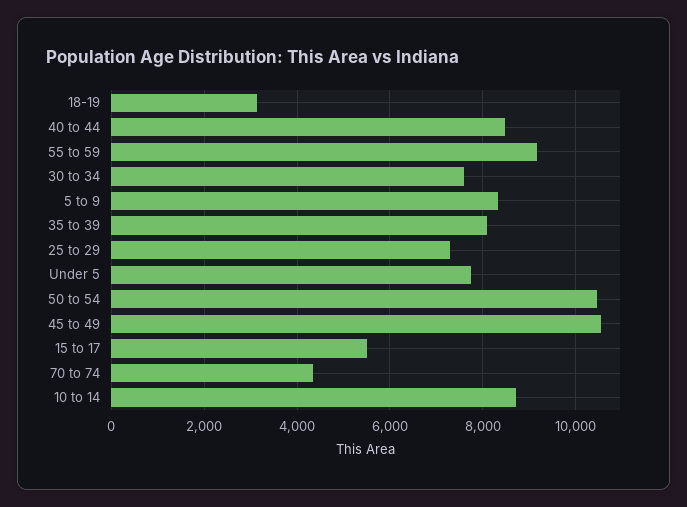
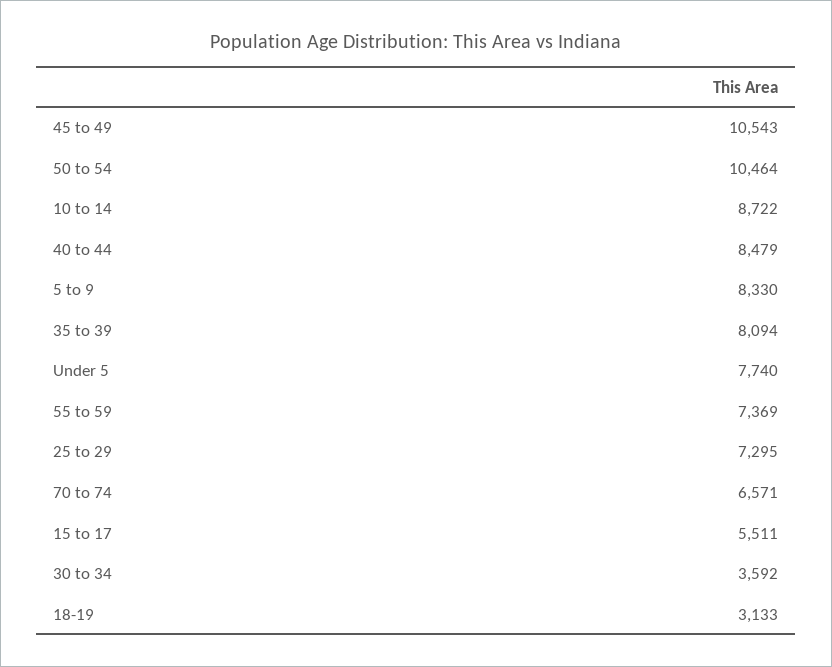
55 to 59: 9200 -> 7369
30 to 34: 7600 -> 3592
70 to 74: 4400 -> 6571

